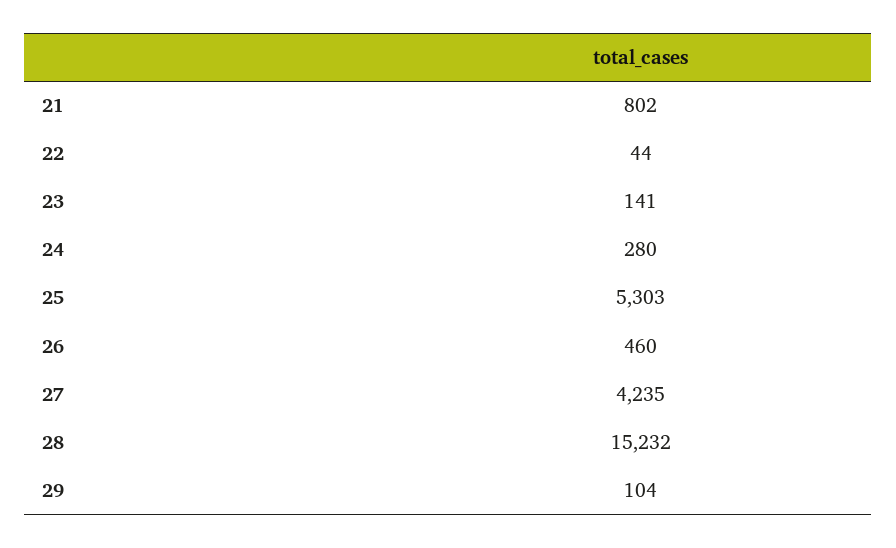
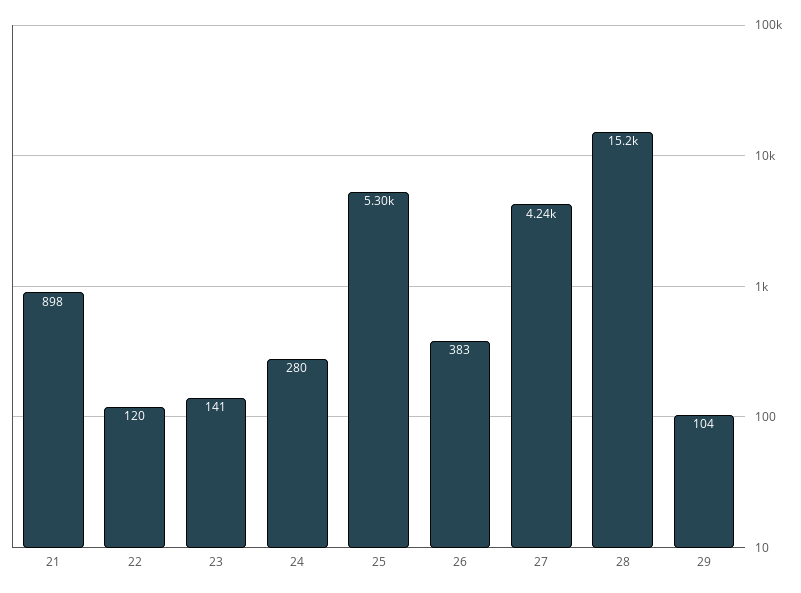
21: 802 -> 898
22: 44 -> 120
26: 460 -> 383

